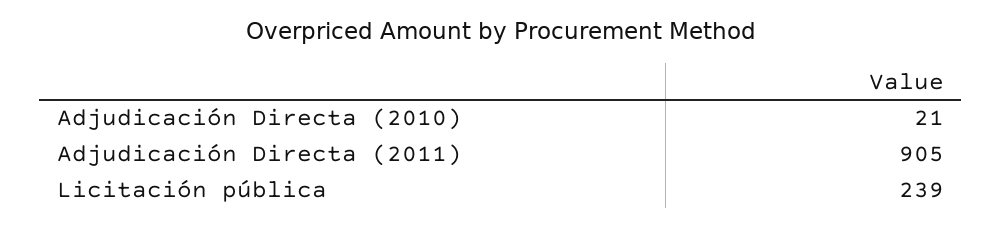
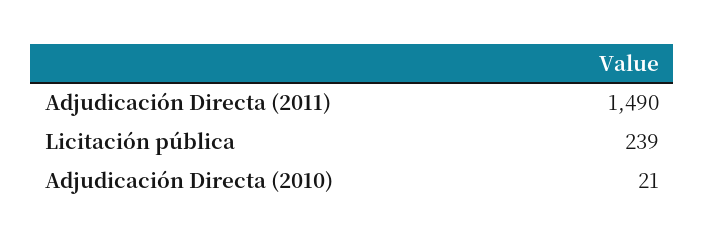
Adjudicación Directa (2011): 905 -> 1490

